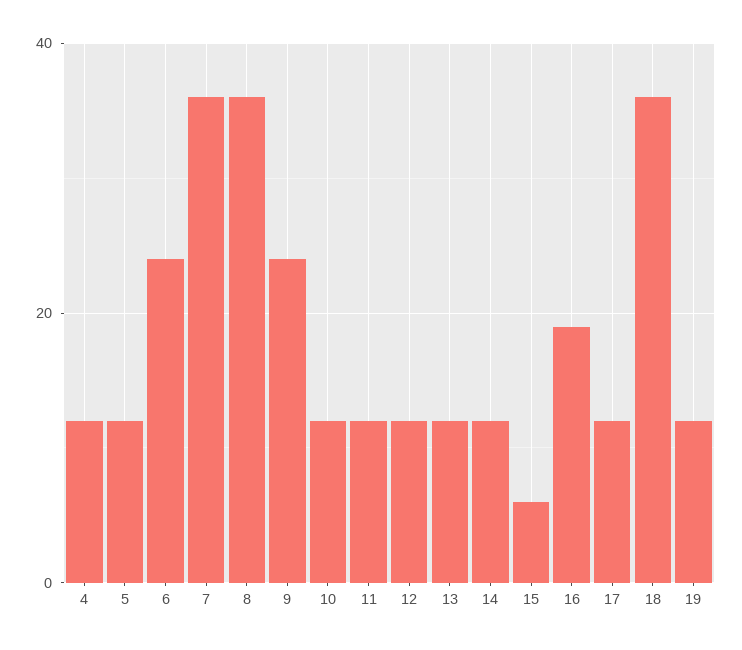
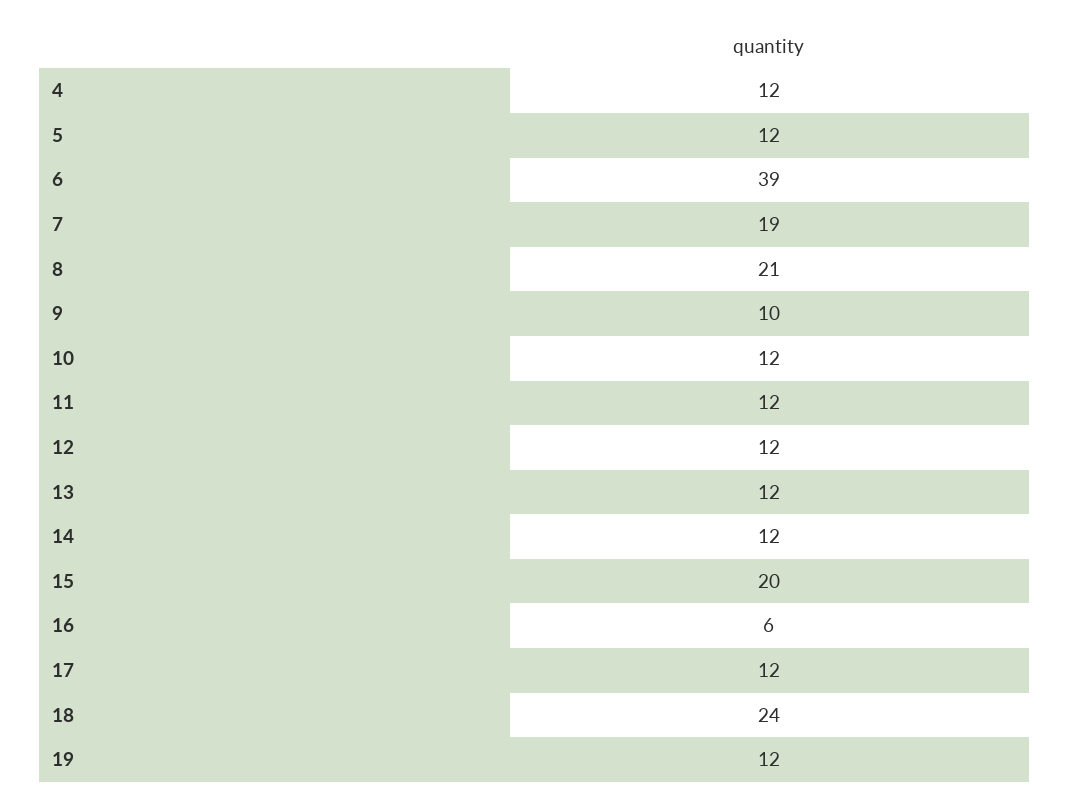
6: 25 -> 39
7: 35 -> 19
8: 35 -> 21
9: 25 -> 10
15: 5 -> 20
16: 20 -> 6
18: 35 -> 24

